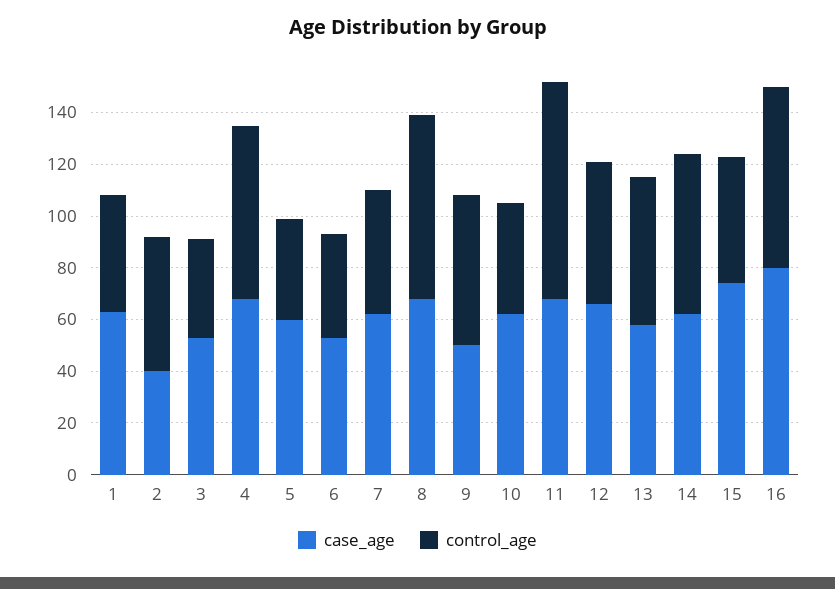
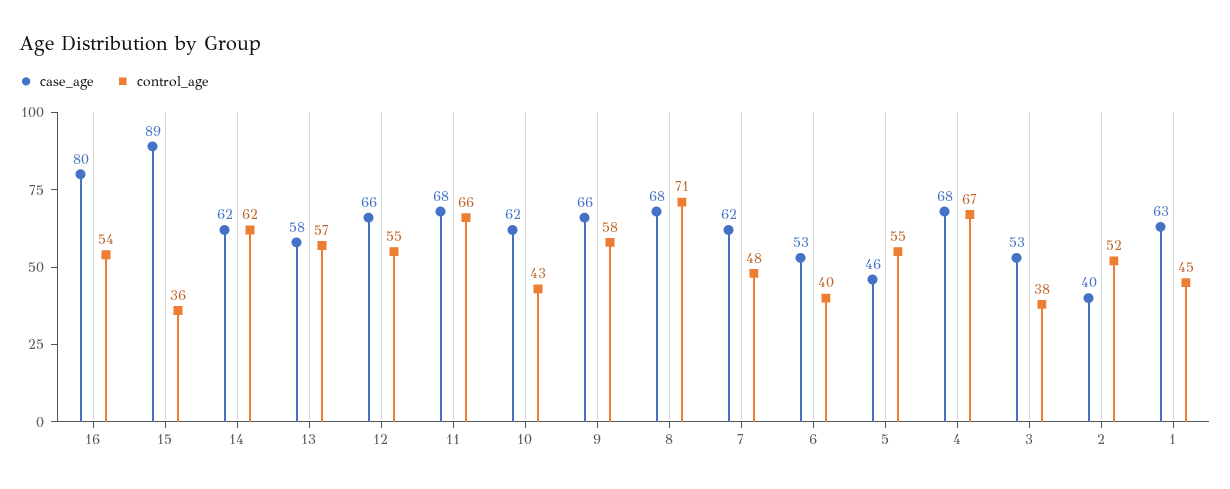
case_age, 5: 60 -> 46
control_age, 5: 40 -> 55
case_age, 9: 50 -> 66
control_age, 11: 85 -> 66
case_age, 15: 75 -> 89
control_age, 15: 50 -> 36
control_age, 16: 70 -> 54

